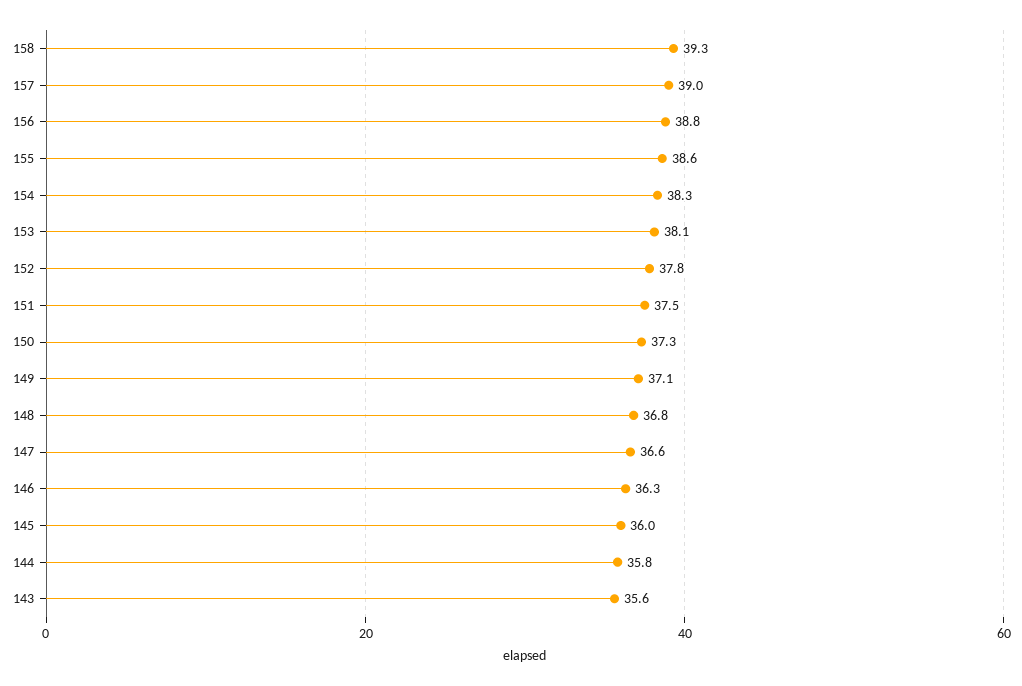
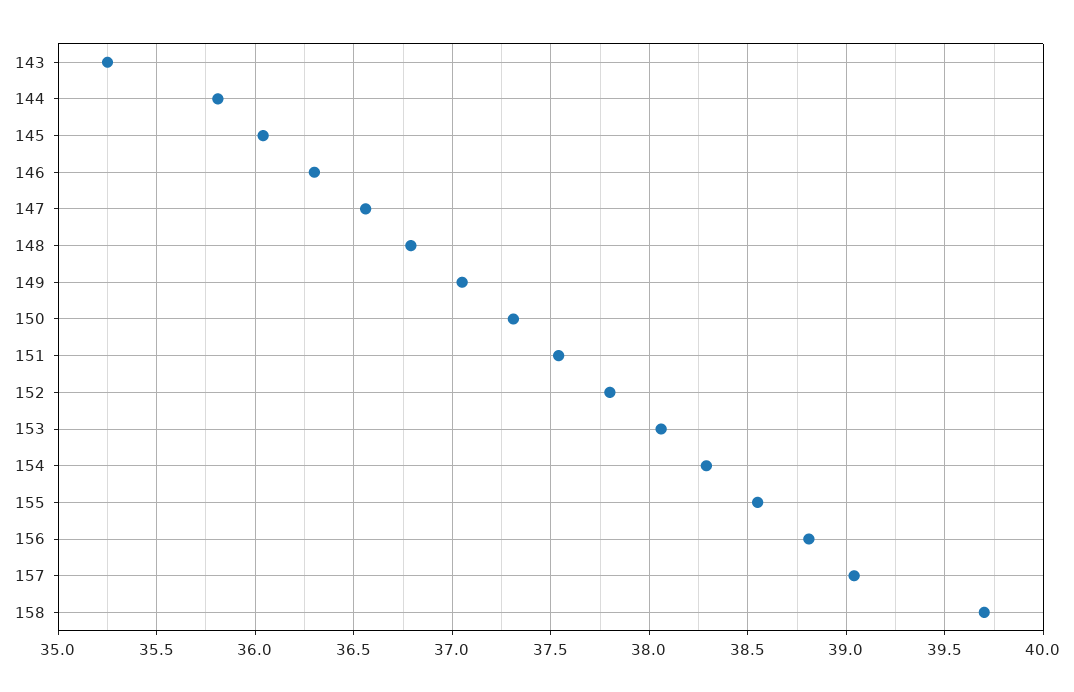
158: 39.3 -> 39.7
143: 35.6 -> 35.25

